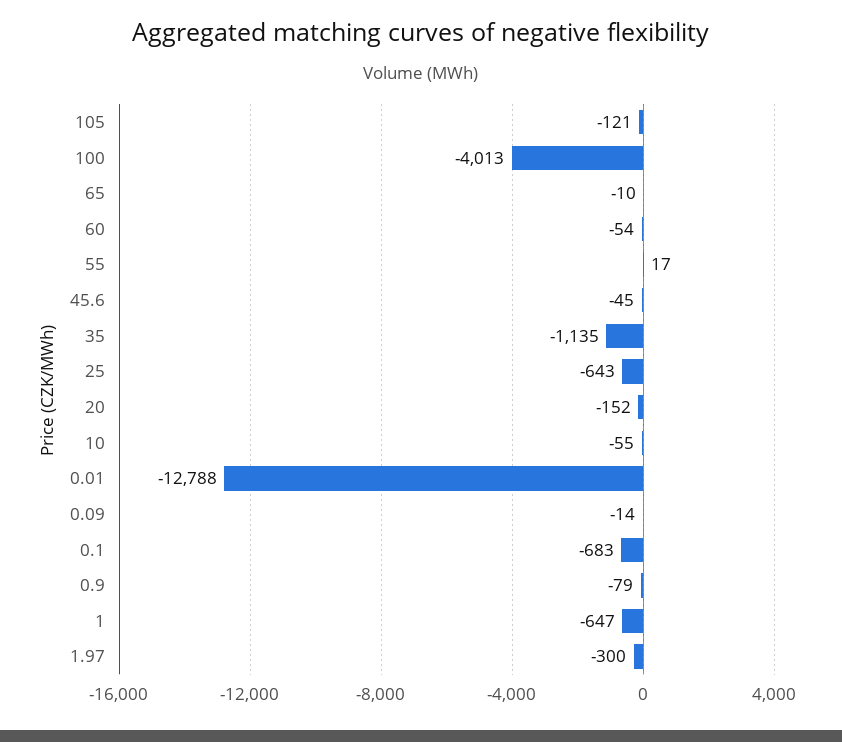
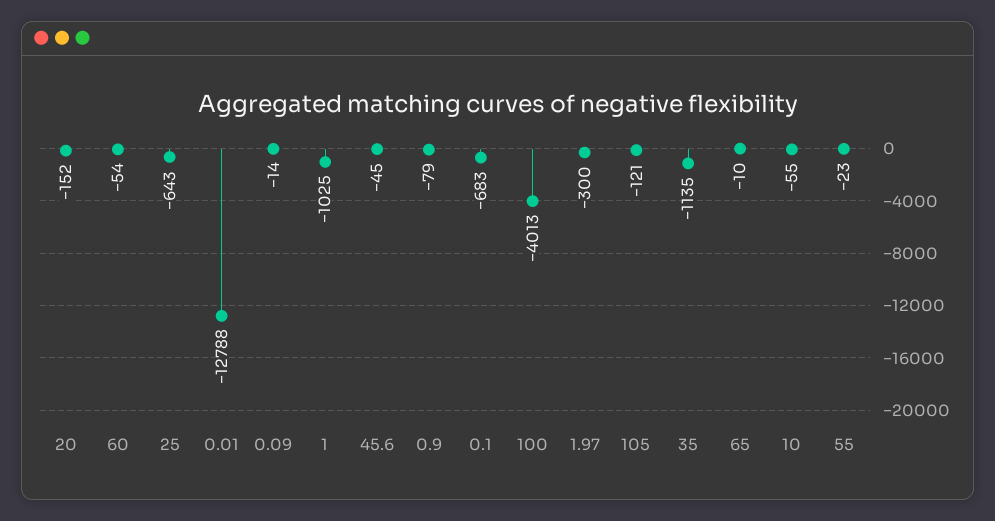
55: 17 -> -23
1: -647 -> -1025

